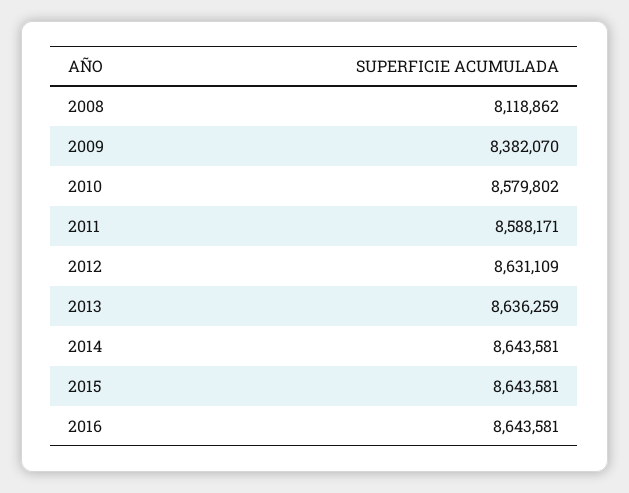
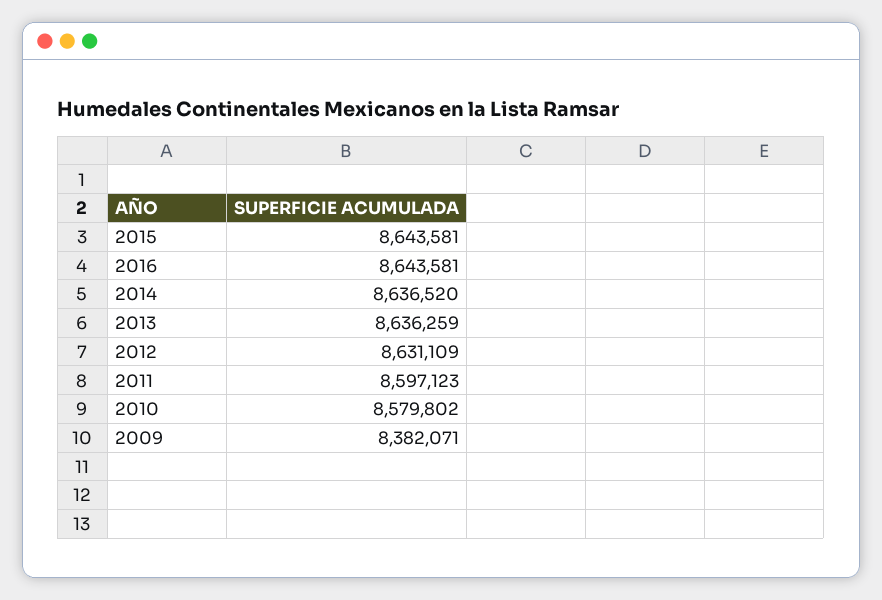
2008: 8118862 -> none
2009: 8382070 -> 8382071
2011: 8588171 -> 8597123
2014: 8643581 -> 8636520

